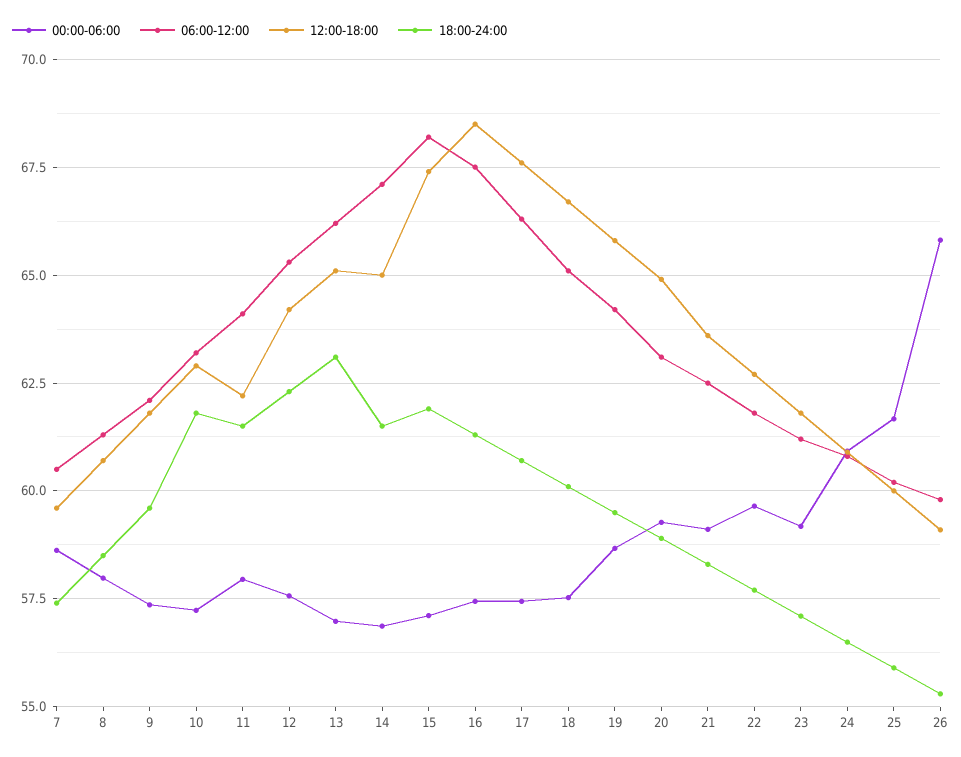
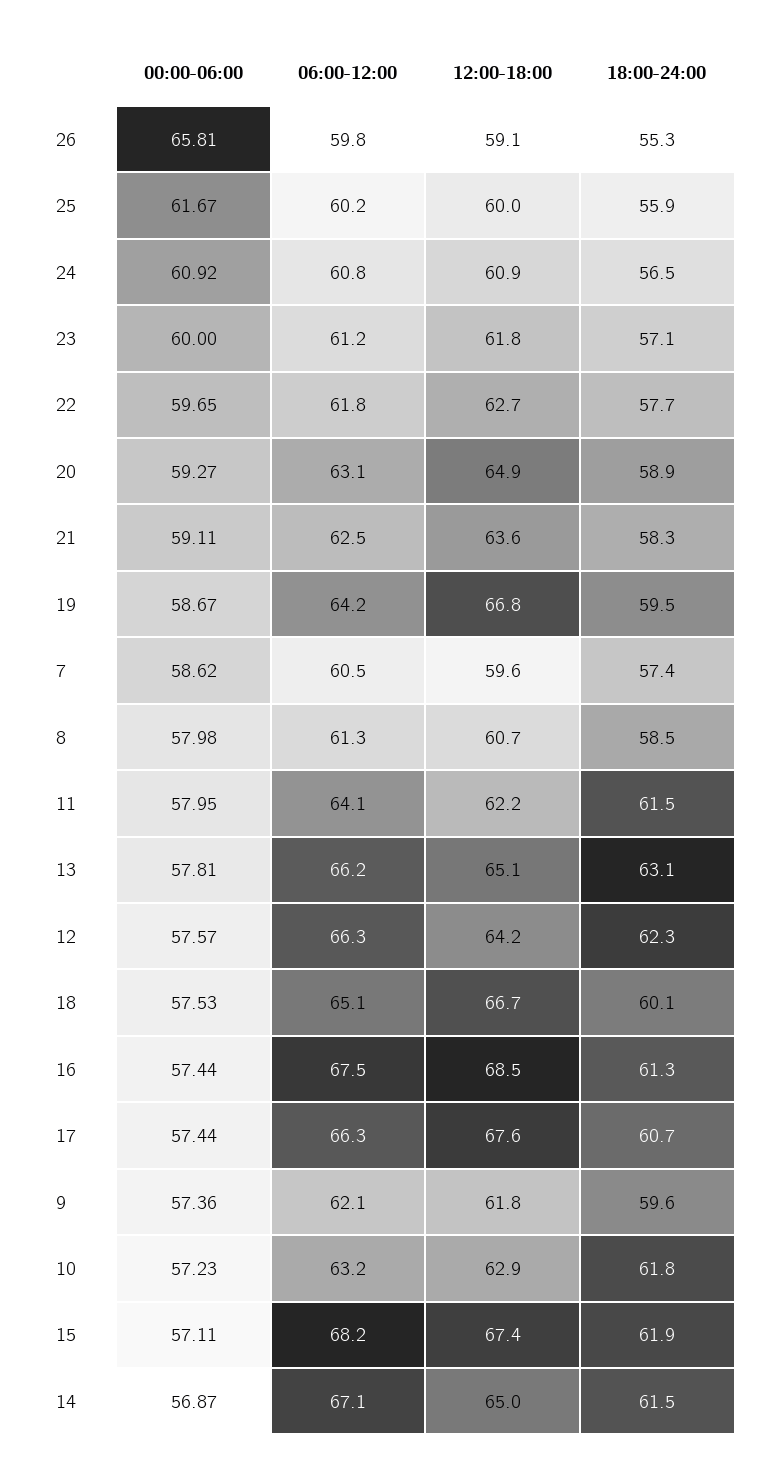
06:00-12:00, 12: 65.25 -> 66.3
00:00-06:00, 13: 57 -> 57.81
12:00-18:00, 19: 65.75 -> 66.8
00:00-06:00, 23: 59.25 -> 60

